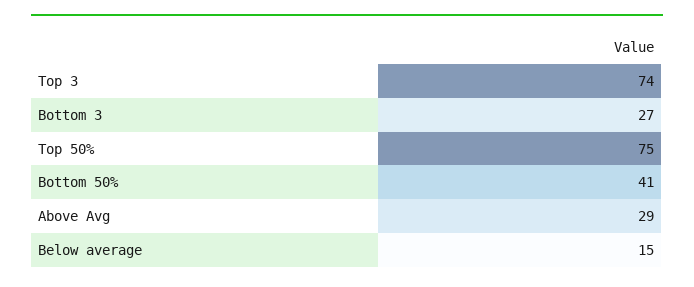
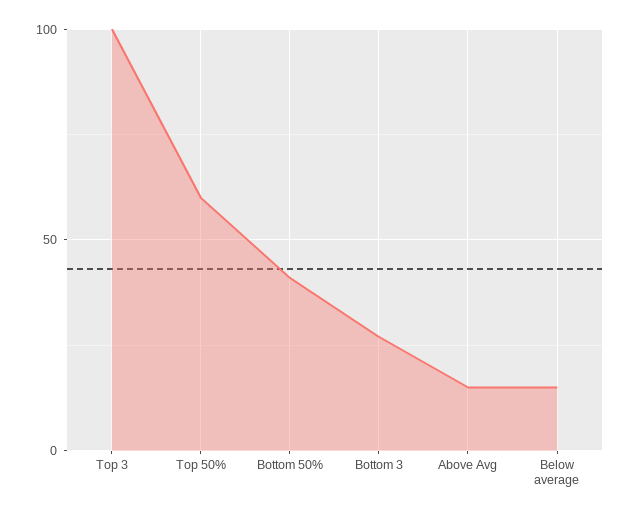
Top 3: 74 -> 100
Top 50%: 75 -> 60
Above Avg: 29 -> 15

